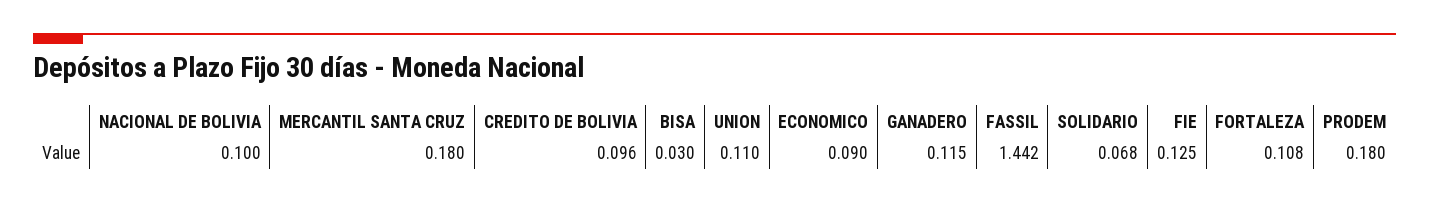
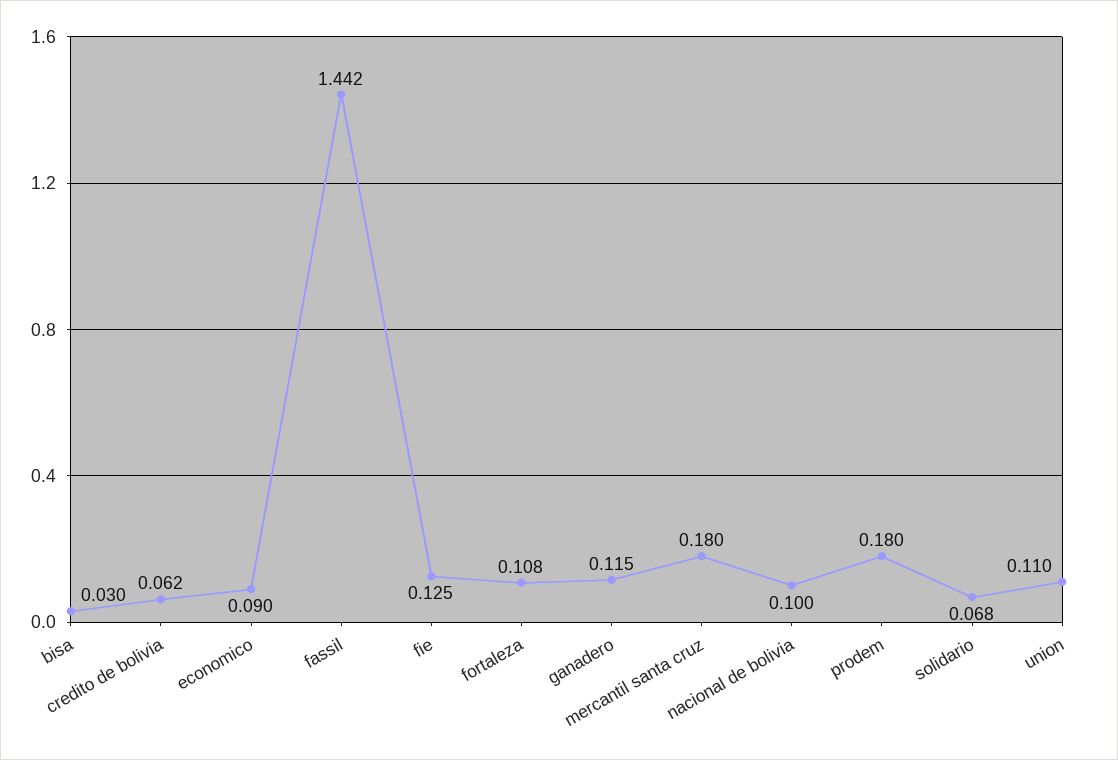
CREDITO DE BOLIVIA: 0.096 -> 0.062

